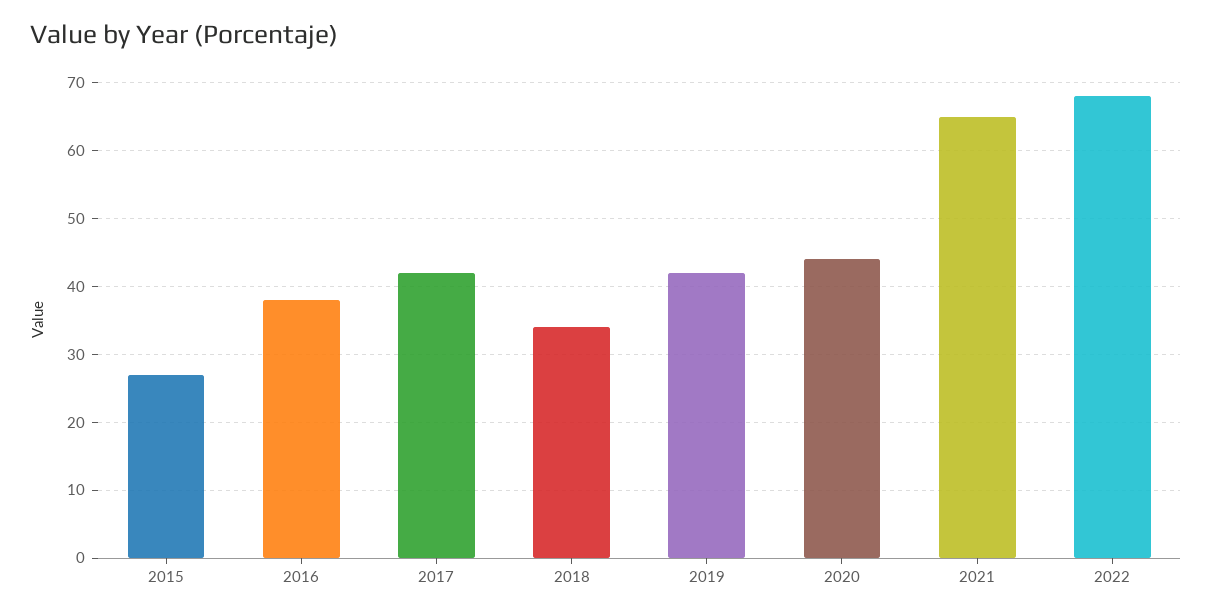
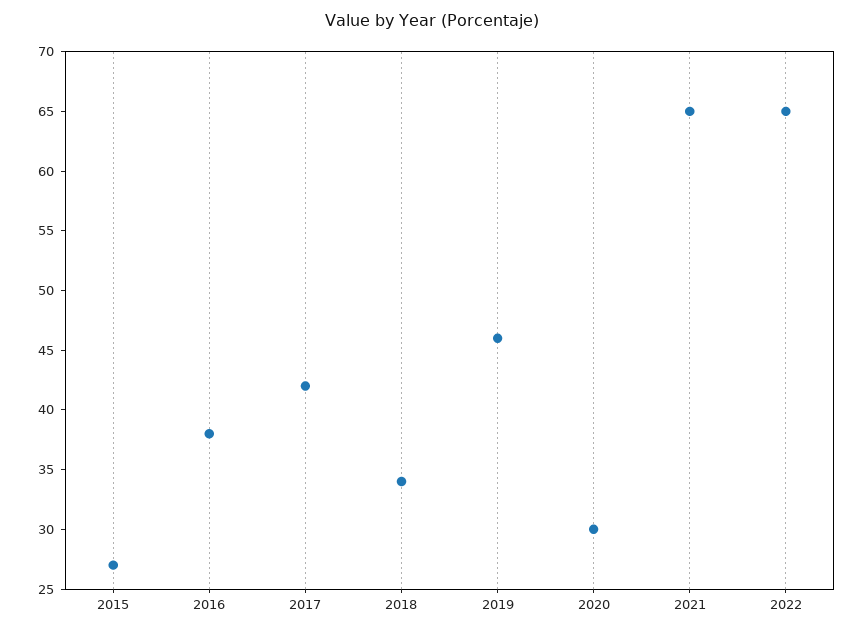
2019: 42 -> 46
2020: 44 -> 30
2022: 68 -> 65

